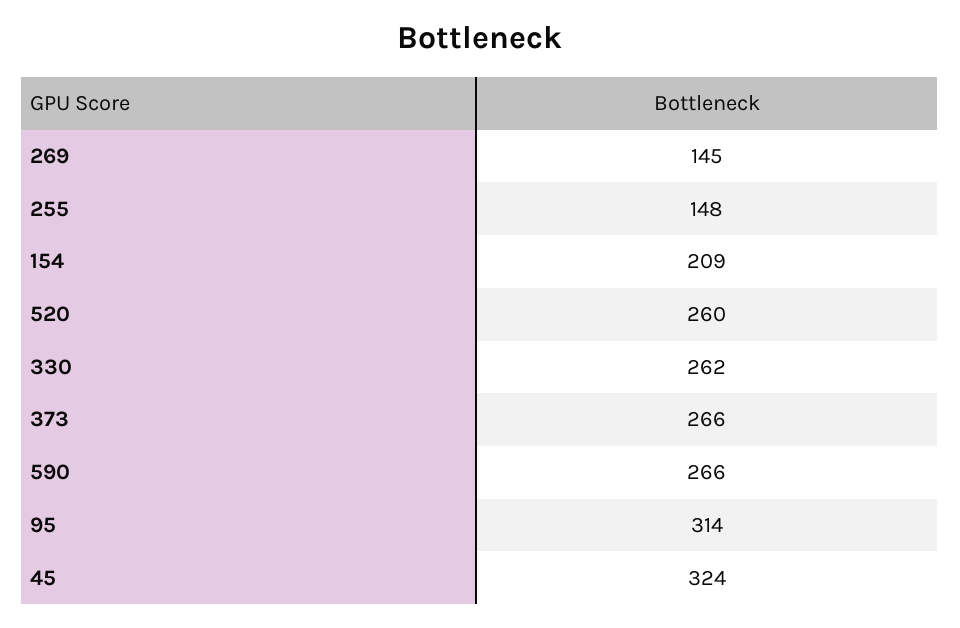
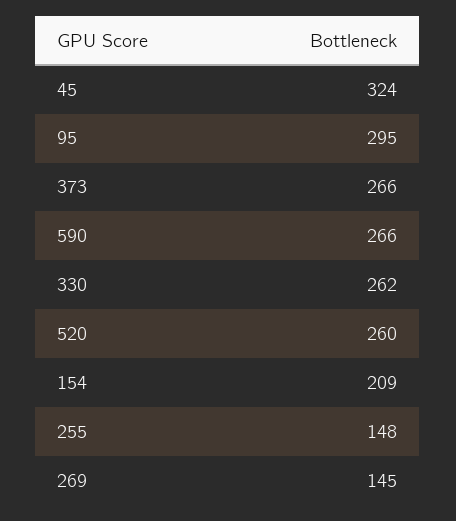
95: 314 -> 295

